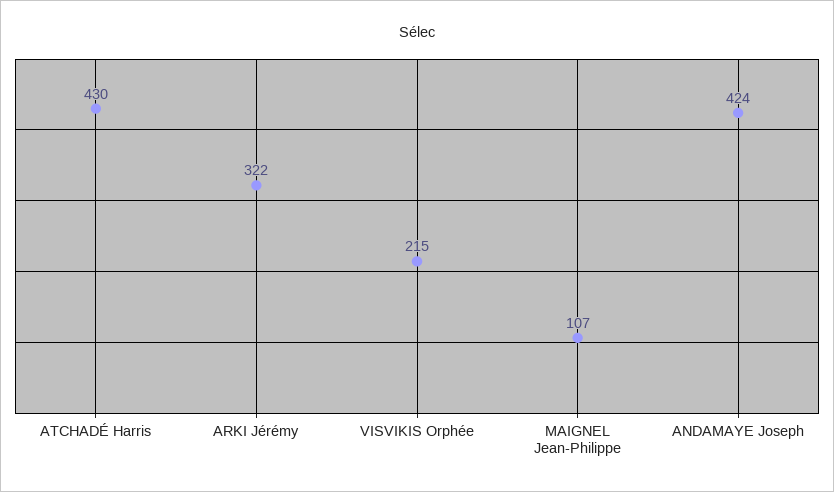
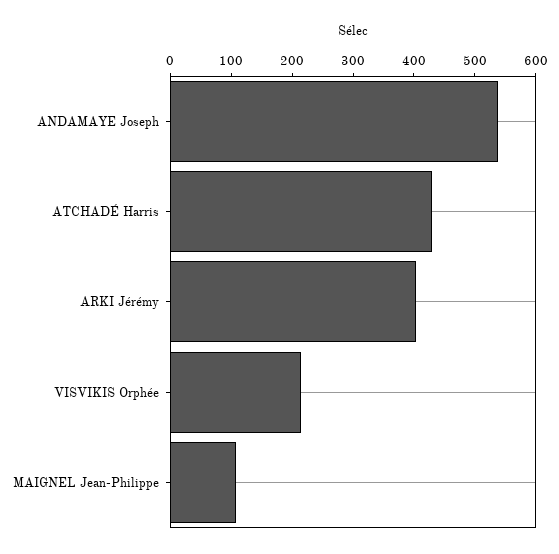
ARKI Jérémy: 322 -> 400
ANDAMAYE Joseph: 424 -> 540

